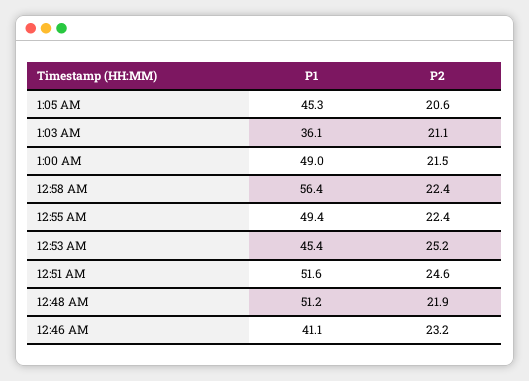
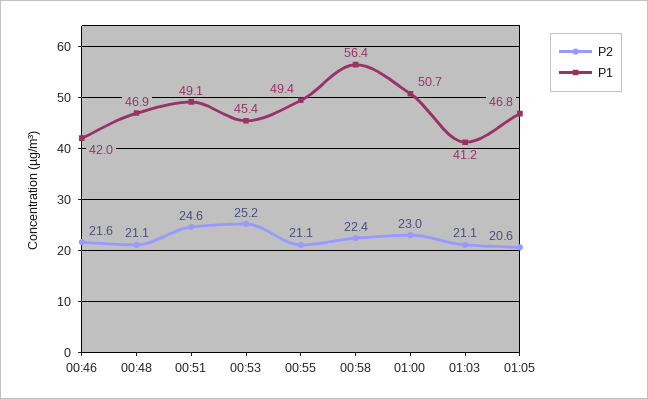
P1, 1:05 AM: 45.3 -> 46.8
P1, 1:03 AM: 36.1 -> 41.2
P1, 1:00 AM: 49 -> 50.7
P2, 1:00 AM: 21.5 -> 23
P2, 12:55 AM: 22.4 -> 21.1
P1, 12:51 AM: 51.6 -> 49.1
P1, 12:48 AM: 51.2 -> 46.9
P2, 12:48 AM: 21.9 -> 21.1
P1, 12:46 AM: 41.1 -> 42
P2, 12:46 AM: 23.2 -> 21.6

